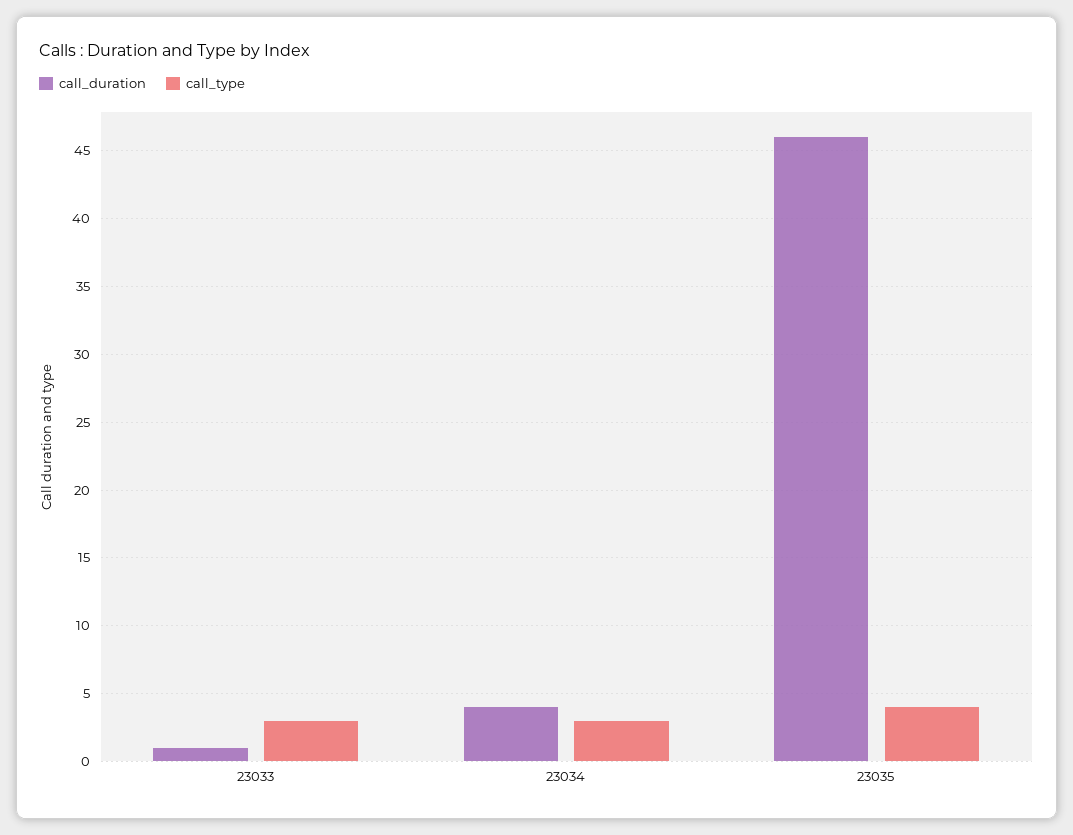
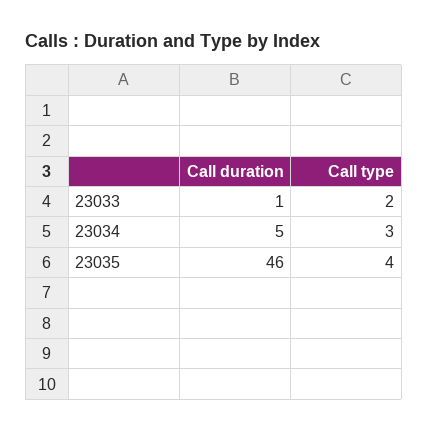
call_type, 23033: 3 -> 2
call_duration, 23034: 4 -> 5

